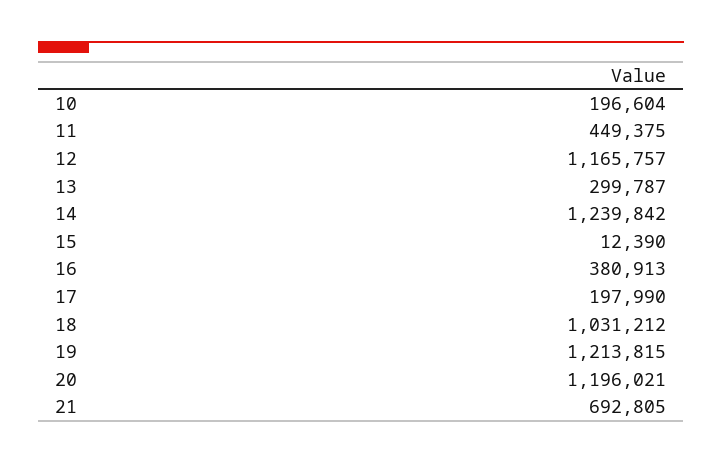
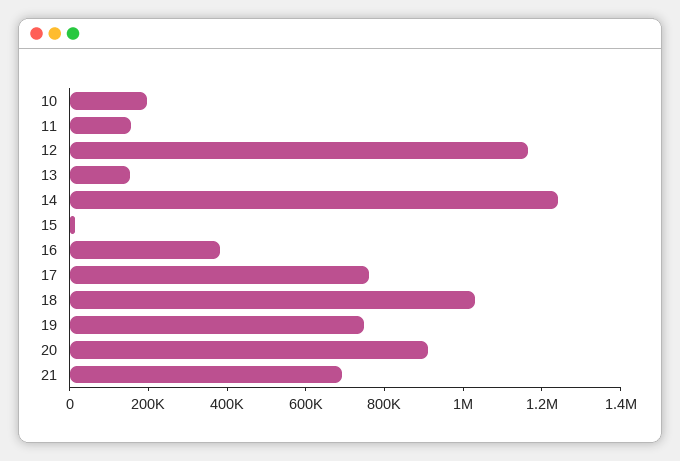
11: 449375 -> 150000
13: 299787 -> 150000
17: 197990 -> 750000
19: 1213815 -> 750000
20: 1196021 -> 900000

